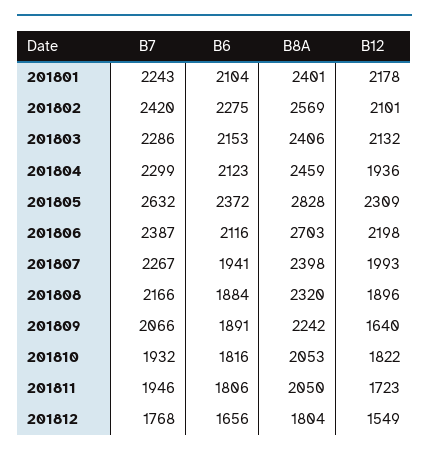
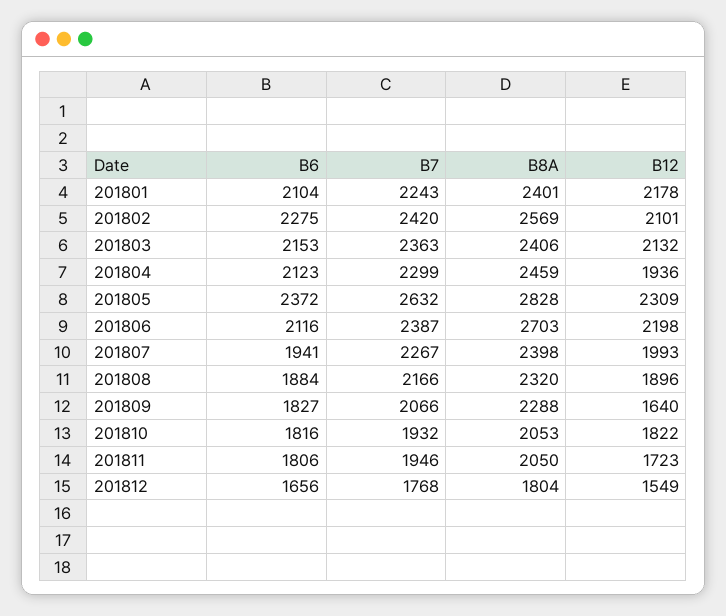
B7, 201803: 2286 -> 2363
B6, 201809: 1891 -> 1827
B8A, 201809: 2242 -> 2288

